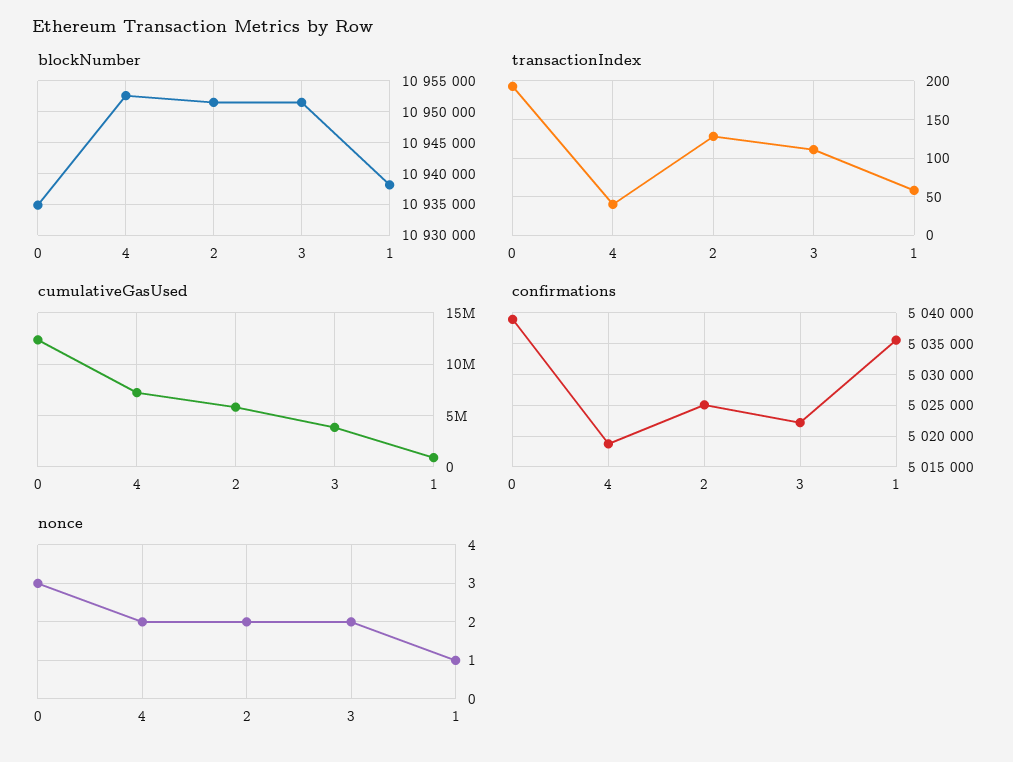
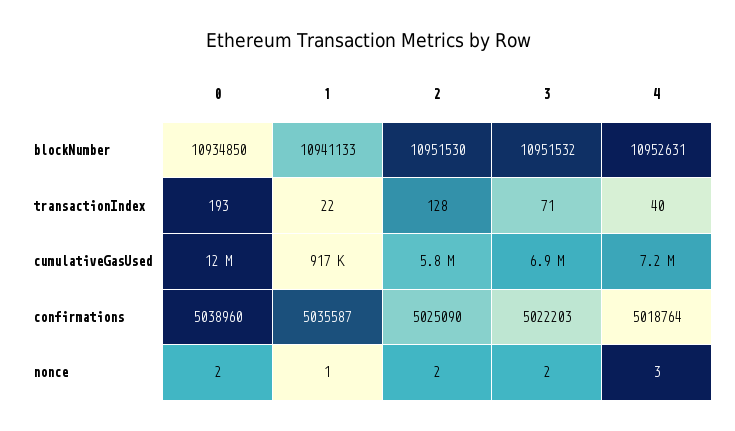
blockNumber, 1: 10938000 -> 10941133
transactionIndex, 3: 110 -> 71
transactionIndex, 1: 60 -> 22
cumulativeGasUsed, 3: 4000000 -> 6900000
nonce, 0: 3 -> 2
nonce, 4: 2 -> 3

